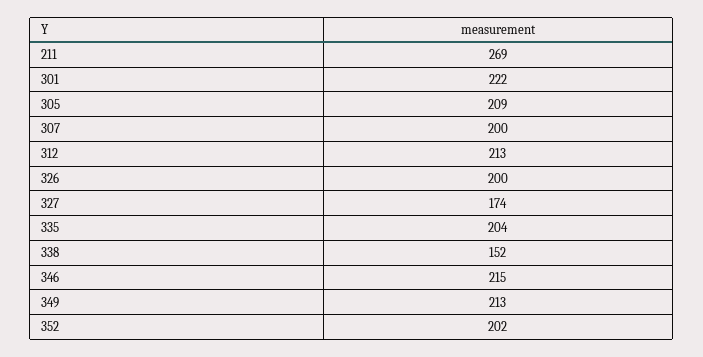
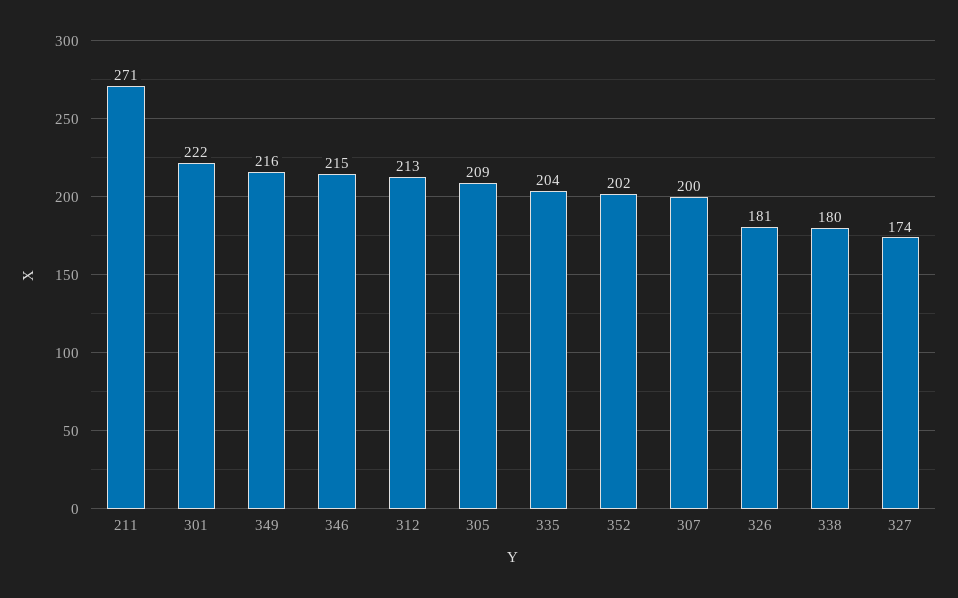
211: 269 -> 271
326: 200 -> 181
338: 152 -> 180
349: 213 -> 216

